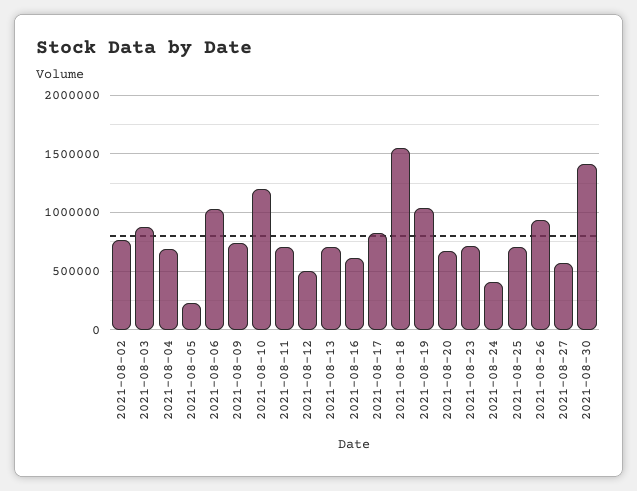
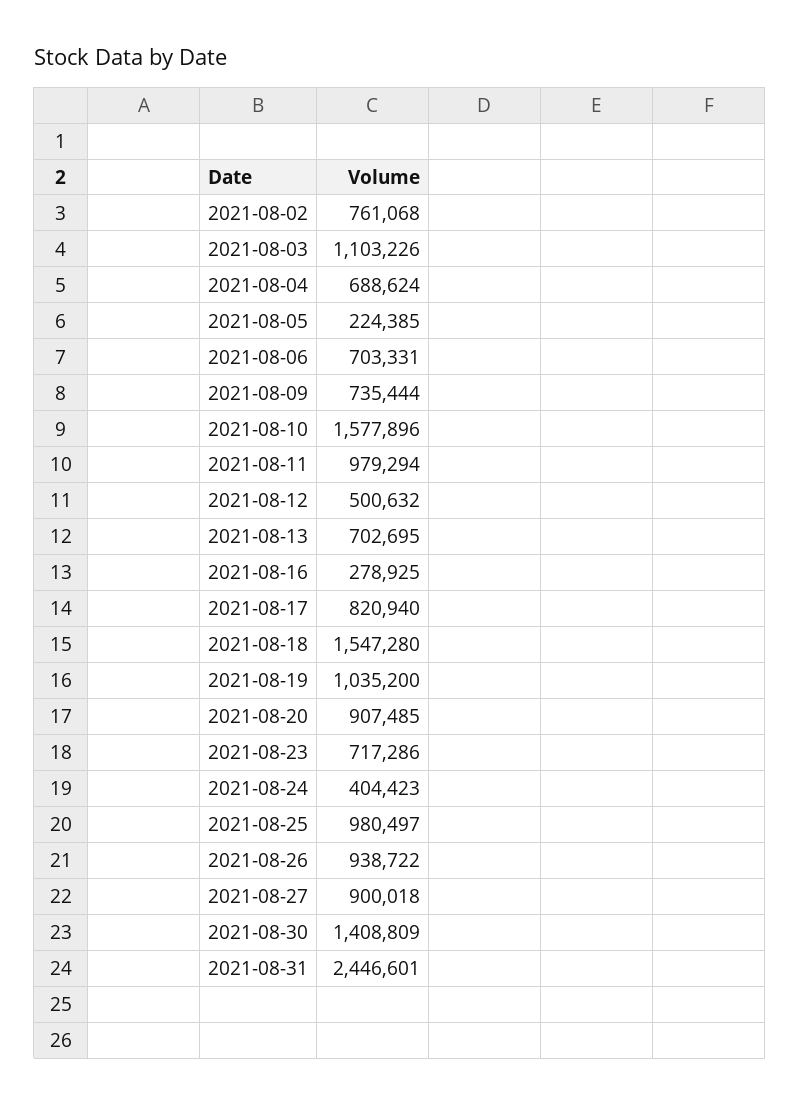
2021-08-03: 900000 -> 1103226
2021-08-06: 1000000 -> 703331
2021-08-10: 1200000 -> 1577896
2021-08-11: 700000 -> 979294
2021-08-16: 600000 -> 278925
2021-08-20: 700000 -> 907485
2021-08-25: 700000 -> 980497
2021-08-27: 600000 -> 900018
2021-08-31: none -> 2446601

